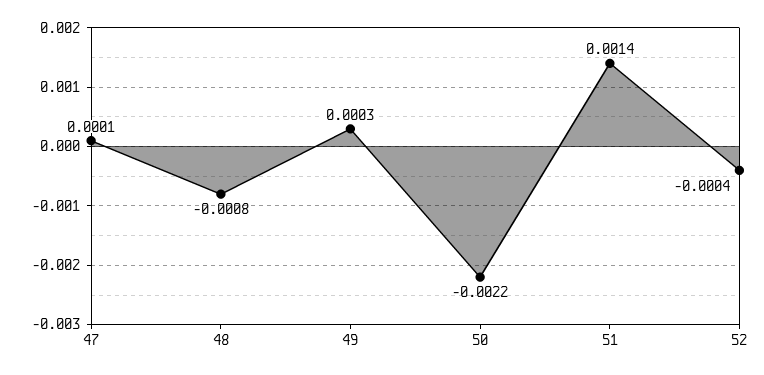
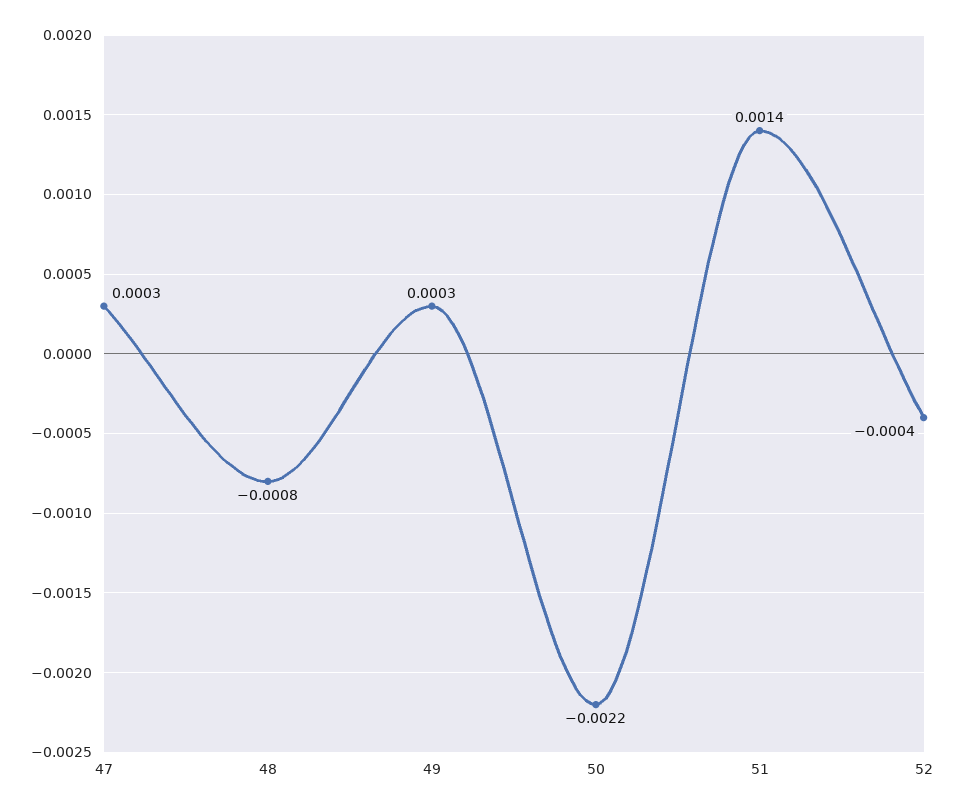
47: 0.0001 -> 0.0003

